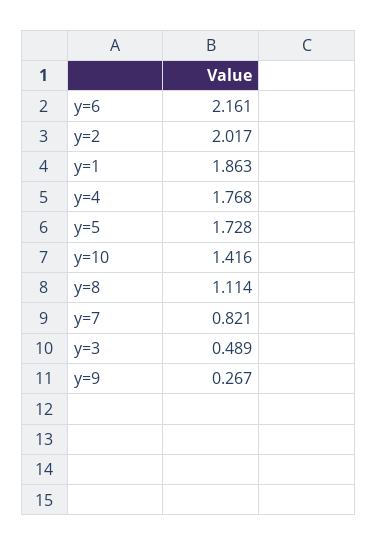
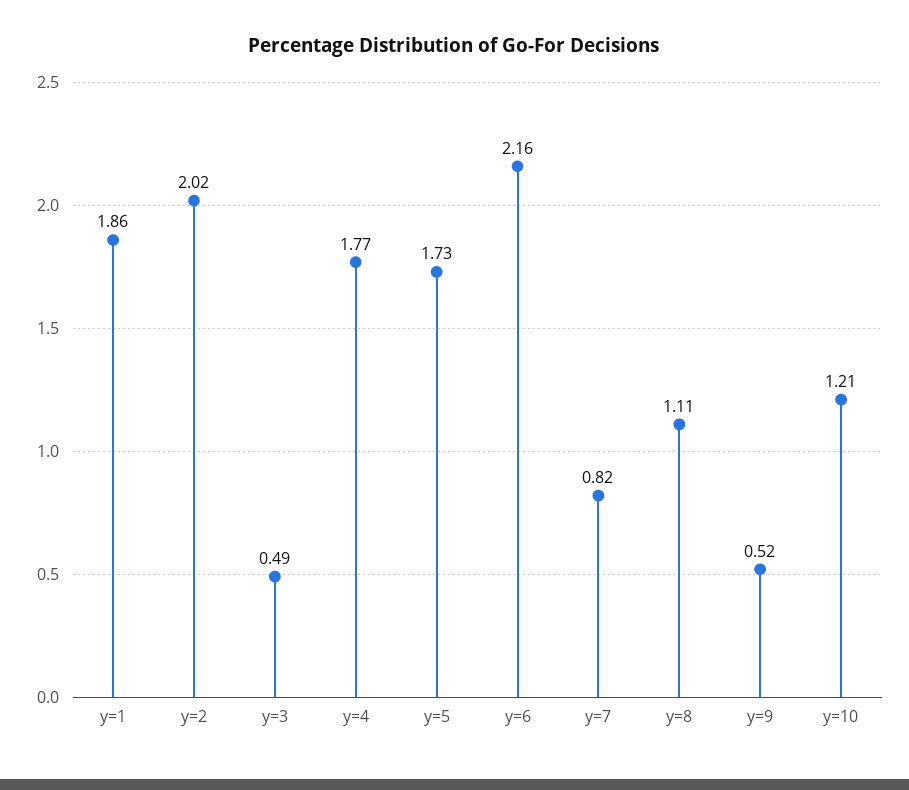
y=10: 1.416 -> 1.21
y=9: 0.267 -> 0.52

